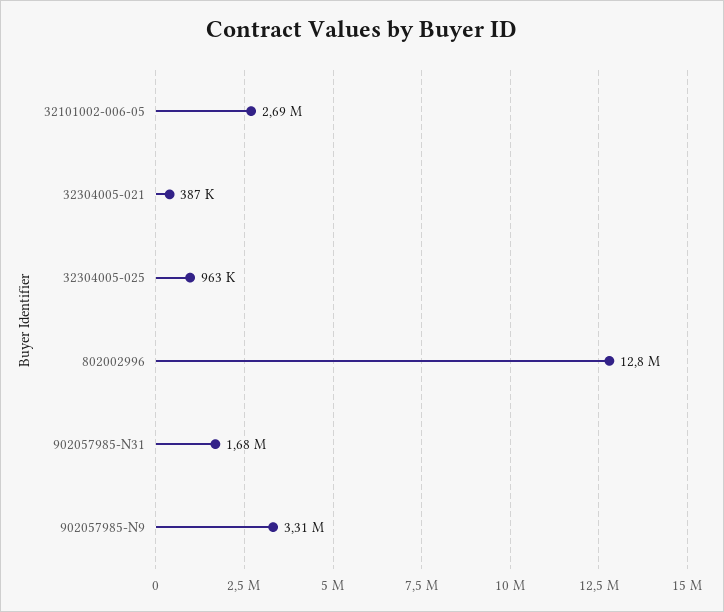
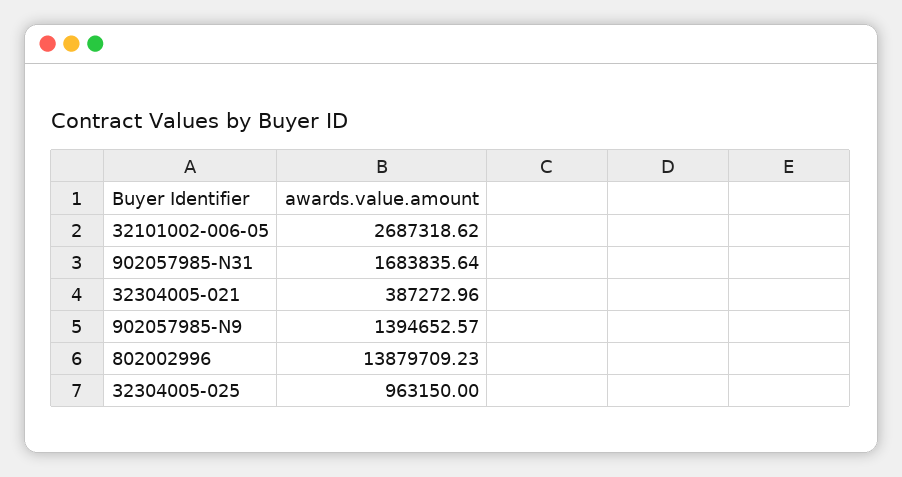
802002996: 12800000 -> 13879709.23
902057985-N9: 3310000 -> 1394652.57

